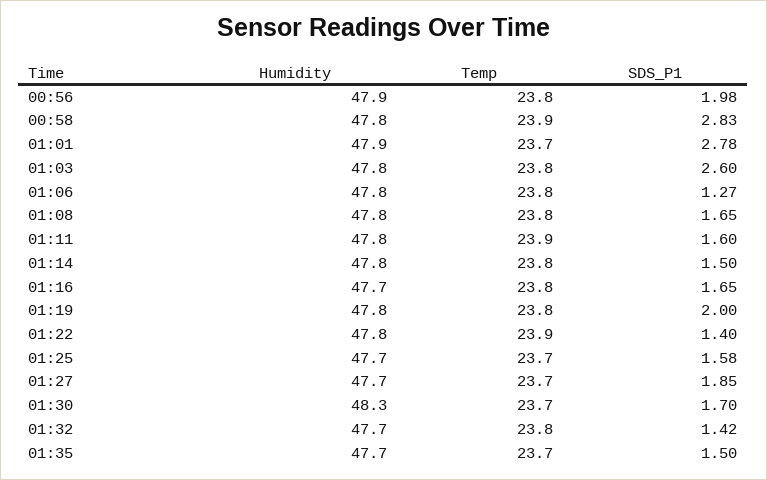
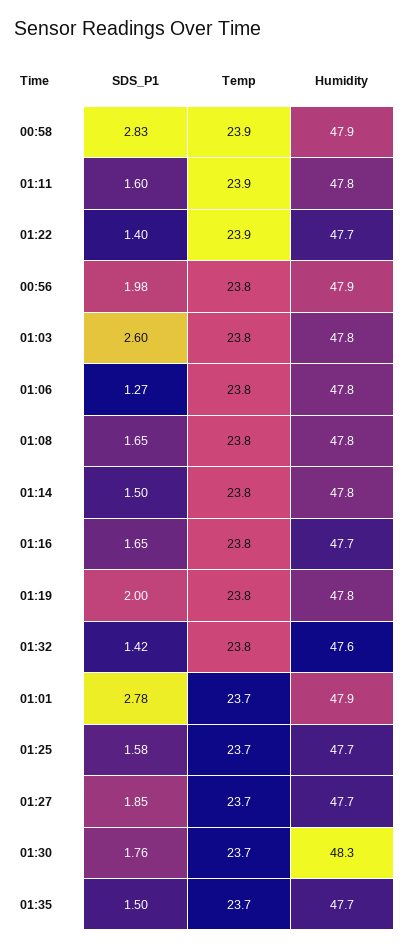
Humidity, 00:58: 47.8 -> 47.9
Humidity, 01:22: 47.8 -> 47.7
SDS_P1, 01:30: 1.7 -> 1.76
Humidity, 01:32: 47.7 -> 47.6

